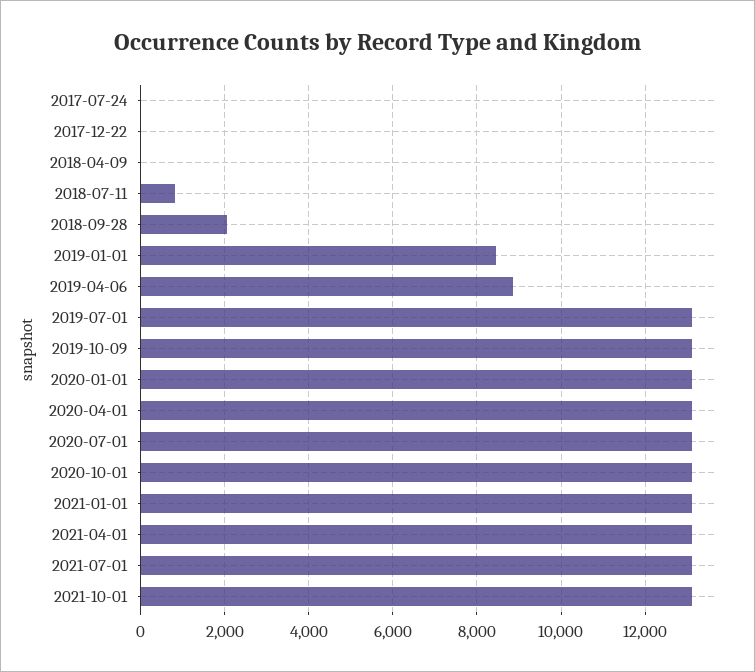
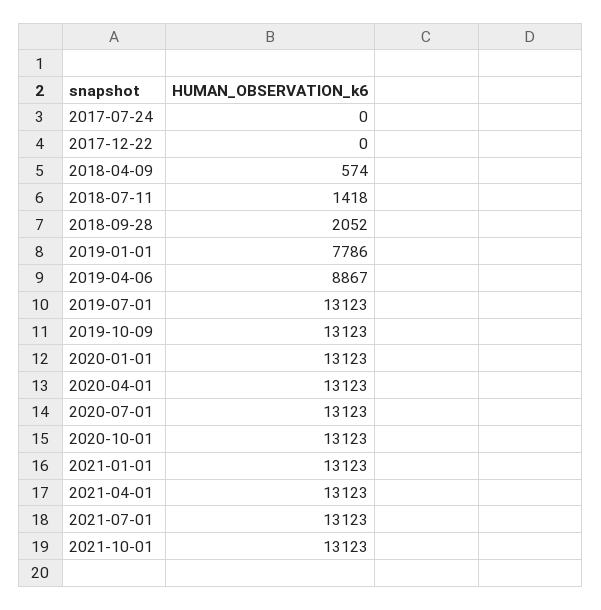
2018-04-09: 0 -> 574
2018-07-11: 800 -> 1418
2019-01-01: 8400 -> 7786

